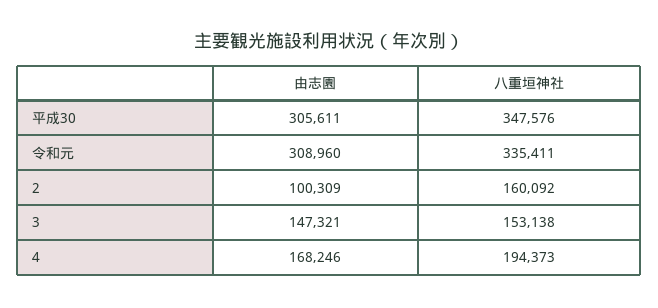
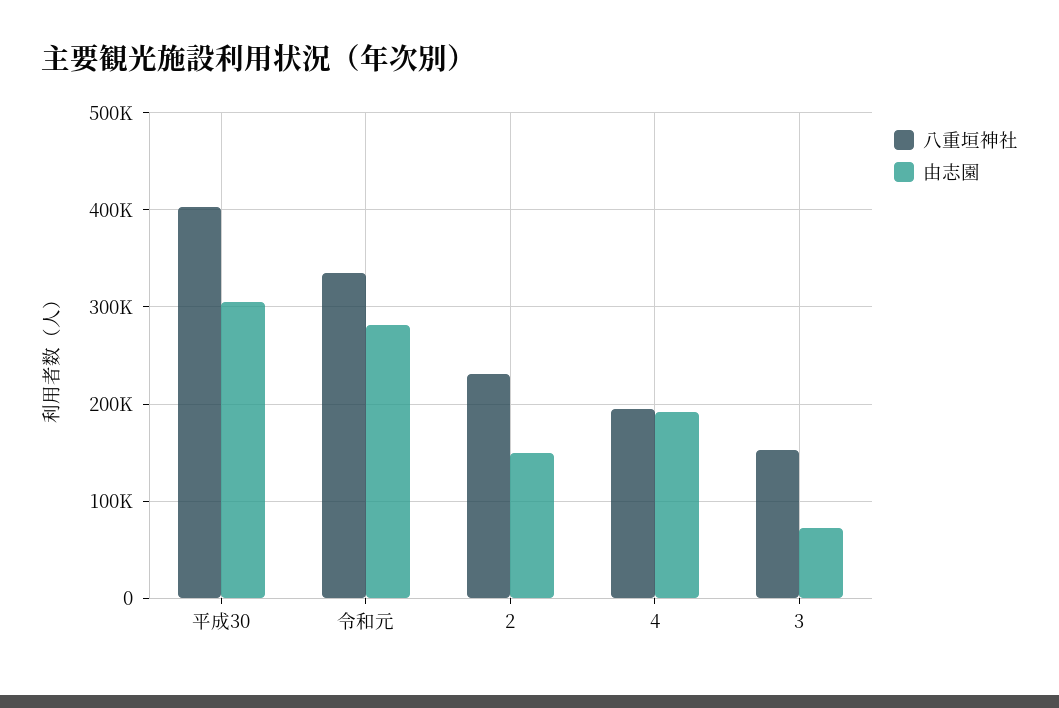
八重垣神社, 平成30: 347576 -> 400000
由志園, 令和元: 308960 -> 280000
由志園, 2: 100309 -> 150000
八重垣神社, 2: 160092 -> 230000
由志園, 3: 147321 -> 70000
由志園, 4: 168246 -> 190000

